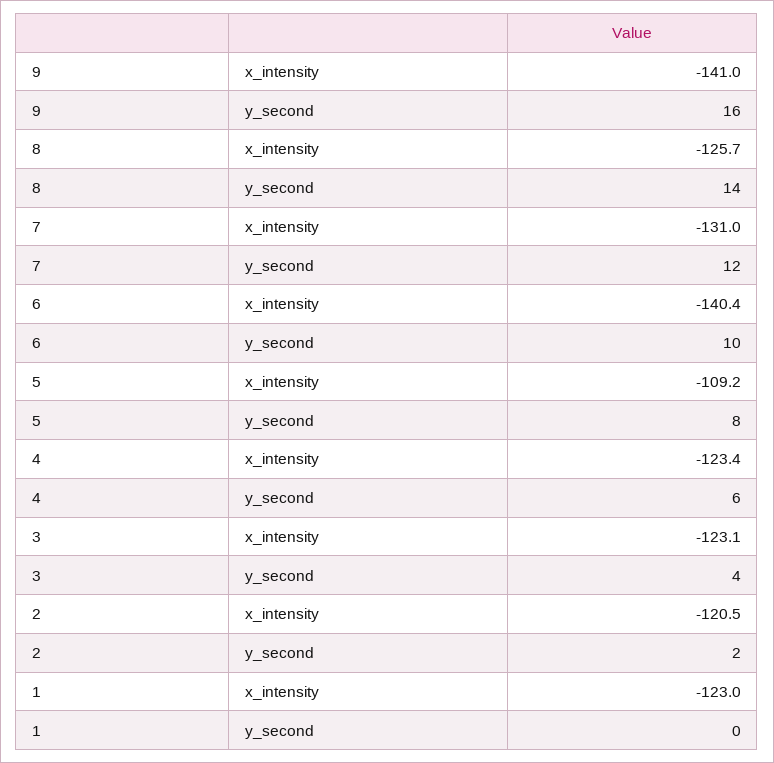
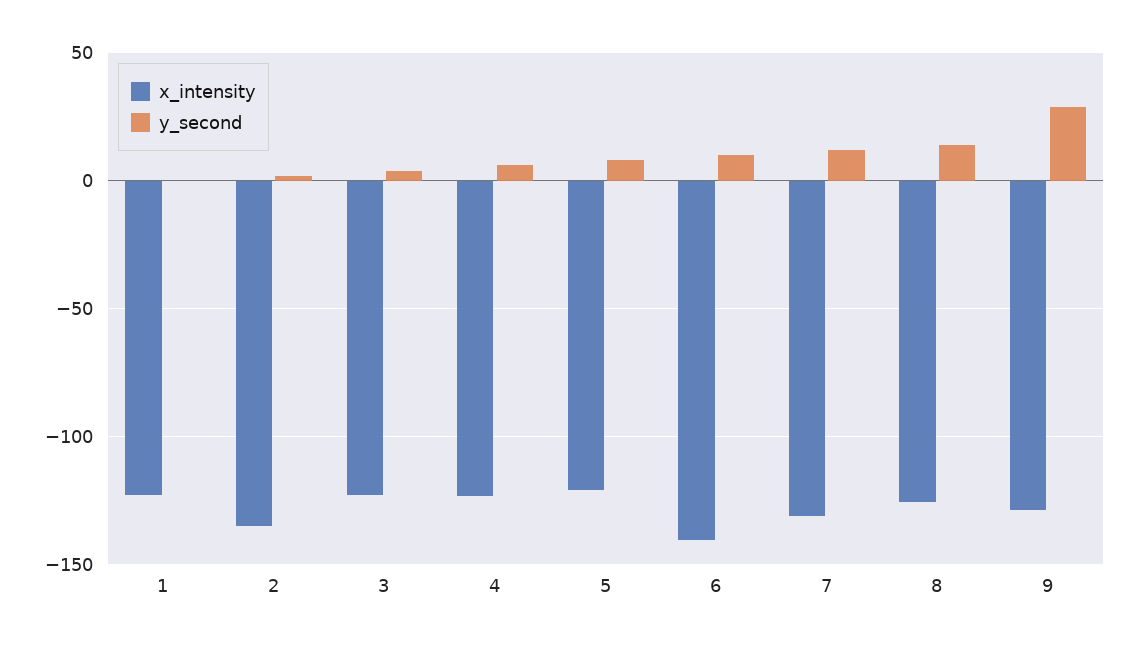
x_intensity, 9: -141 -> -130
y_second, 9: 16 -> 30
x_intensity, 5: -109.2 -> -120
x_intensity, 2: -120.5 -> -135

